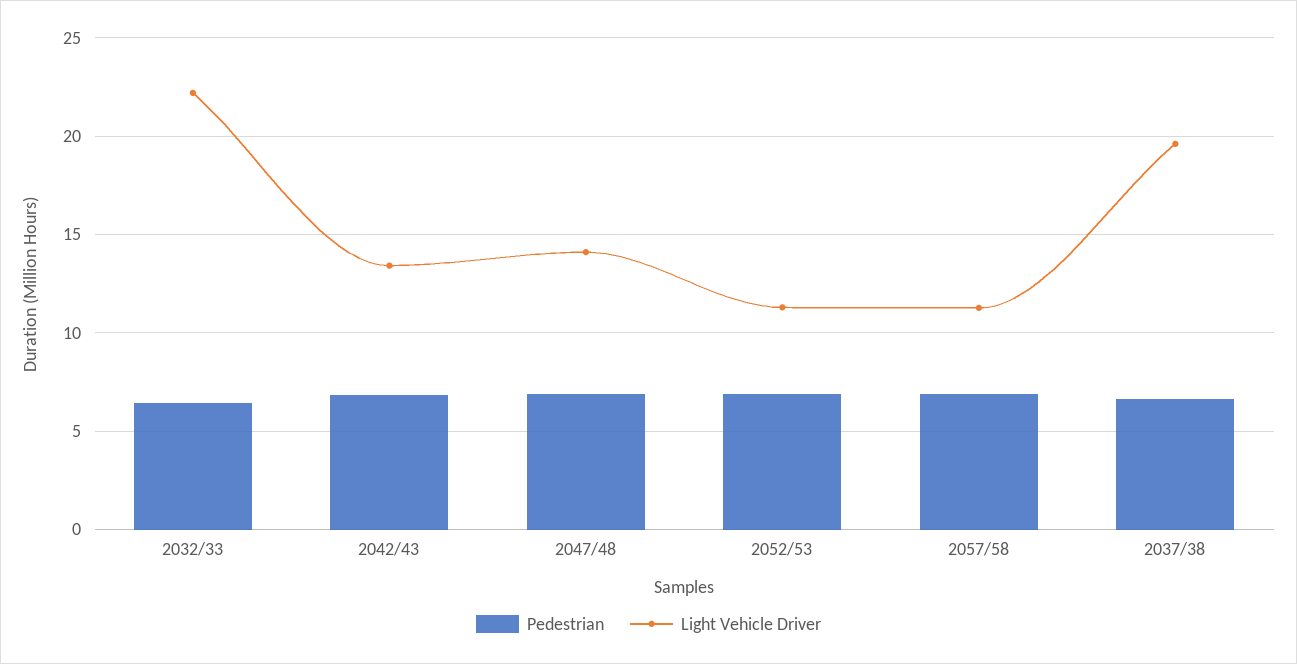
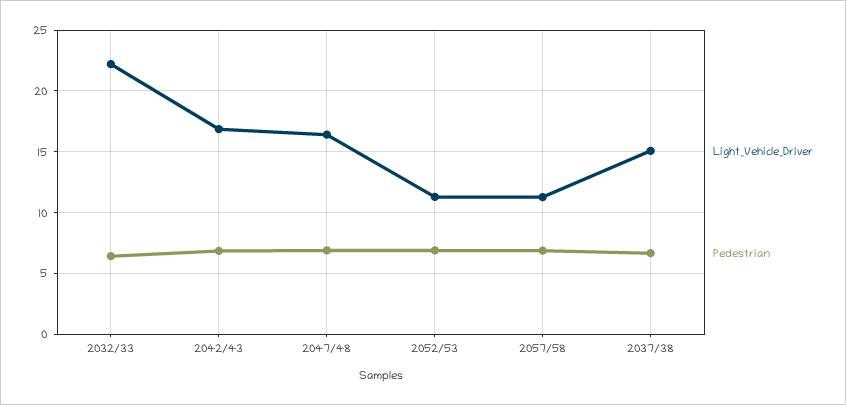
Light Vehicle Driver, 2042/43: 13.5 -> 17
Light Vehicle Driver, 2047/48: 14 -> 16.5
Light Vehicle Driver, 2037/38: 19.5 -> 15

